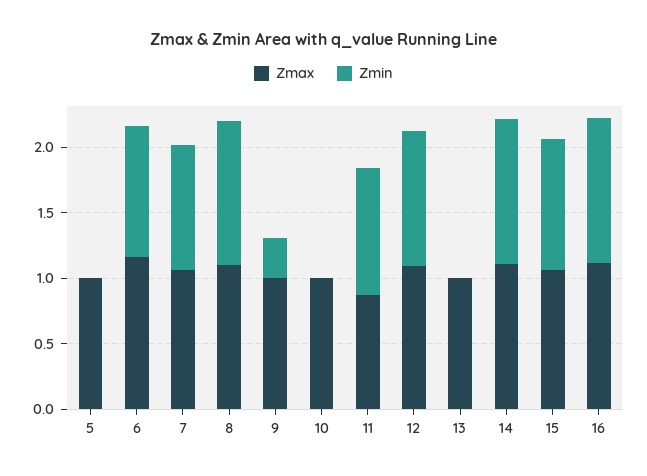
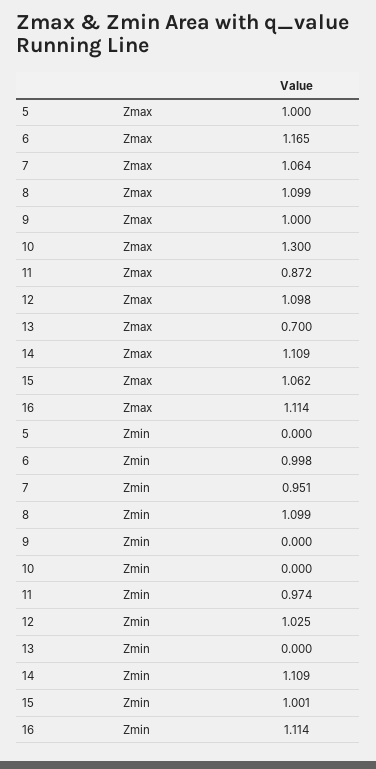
Zmin, 9: 0.3 -> 0
Zmax, 10: 1 -> 1.3
Zmax, 13: 1 -> 0.7

